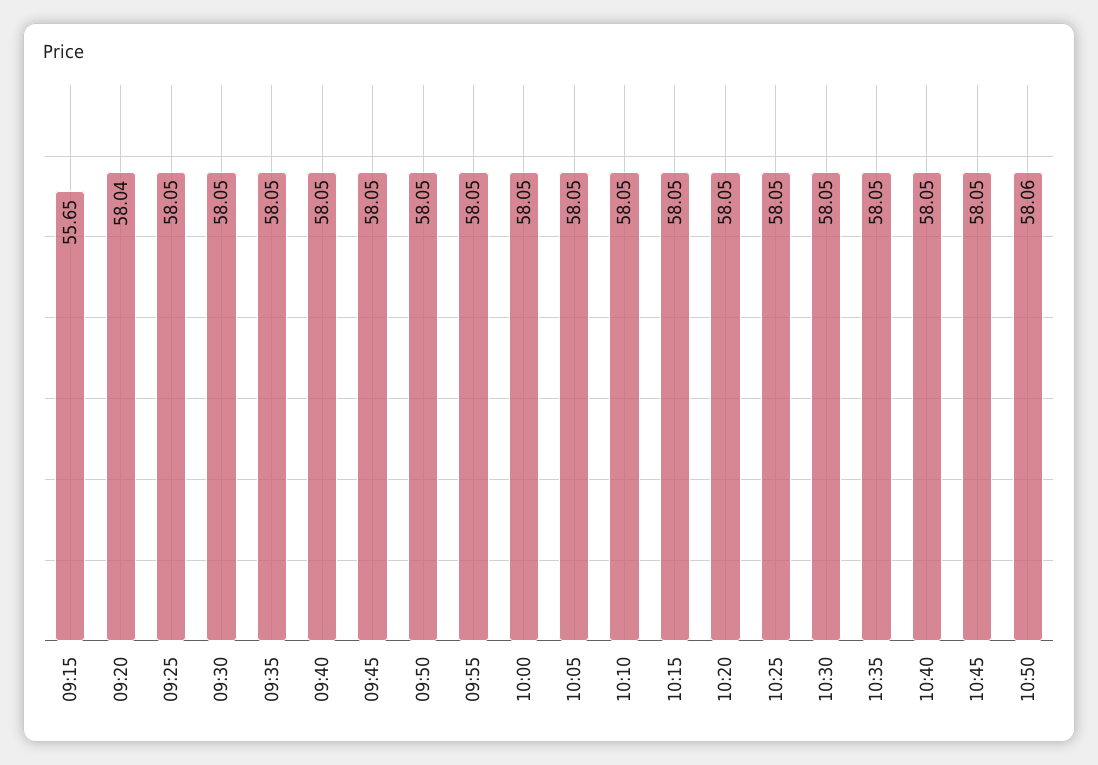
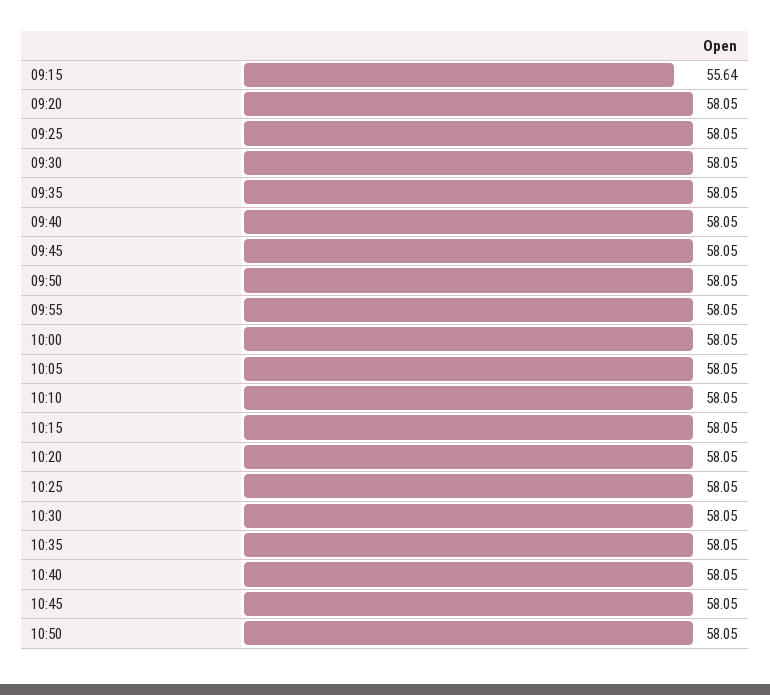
09:15: 55.65 -> 55.64
09:20: 58.04 -> 58.05
10:50: 58.06 -> 58.05

